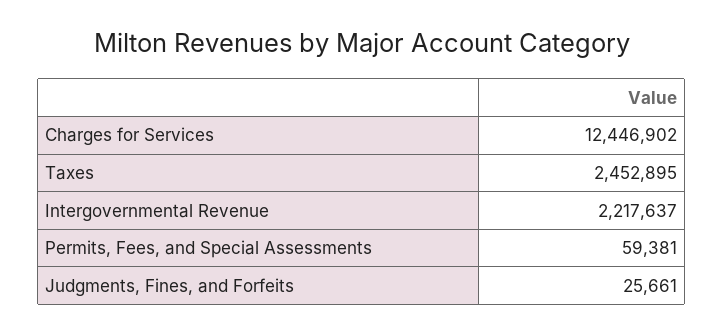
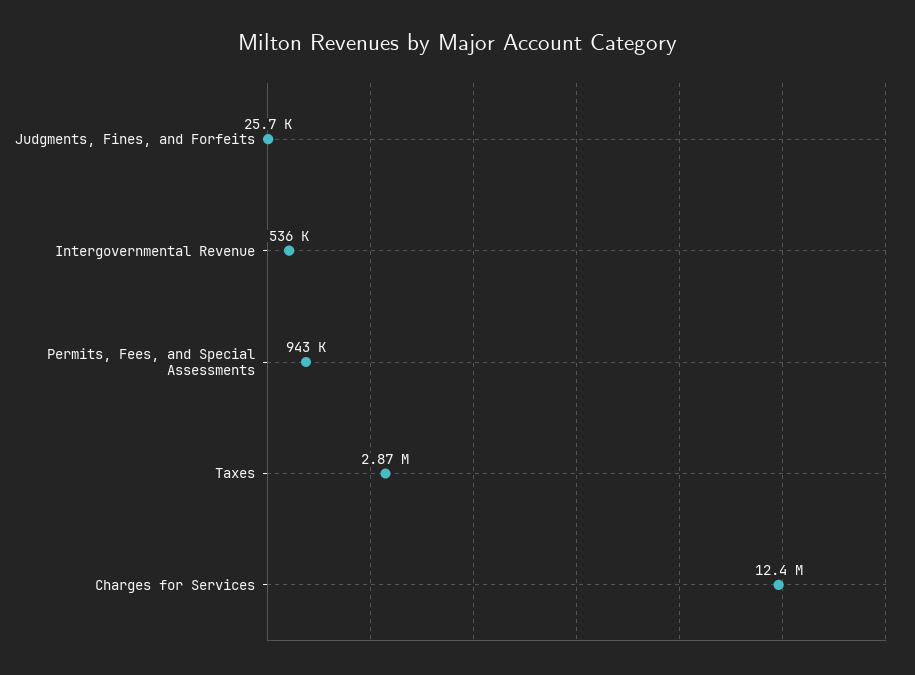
Taxes: 2452895 -> 2870000
Intergovernmental Revenue: 2217637 -> 536000
Permits, Fees, and Special Assessments: 59381 -> 943000

